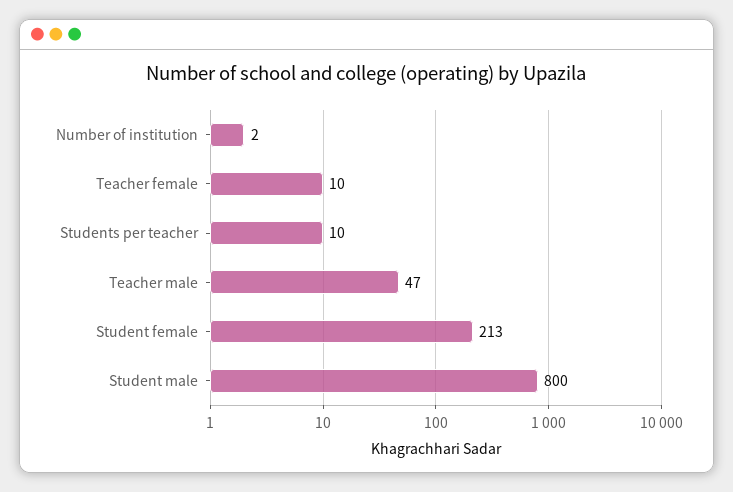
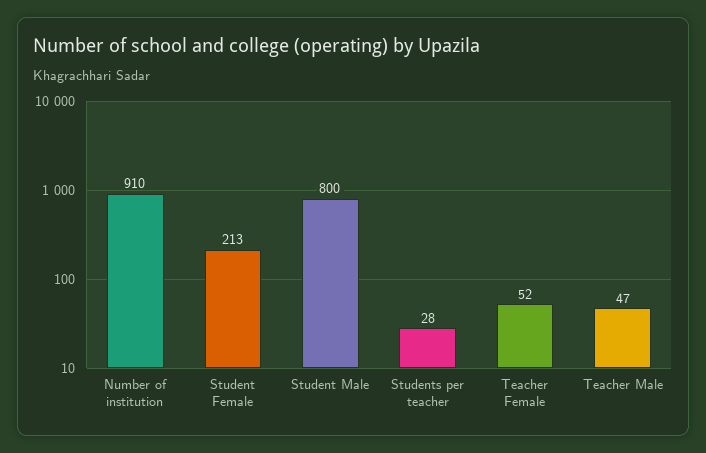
Number of institution: 2 -> 910
Teacher female: 10 -> 52
Students per teacher: 10 -> 28

